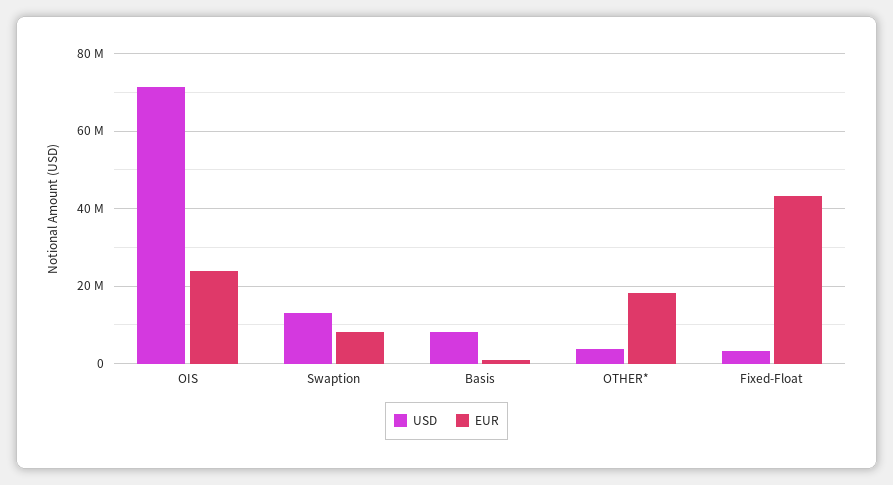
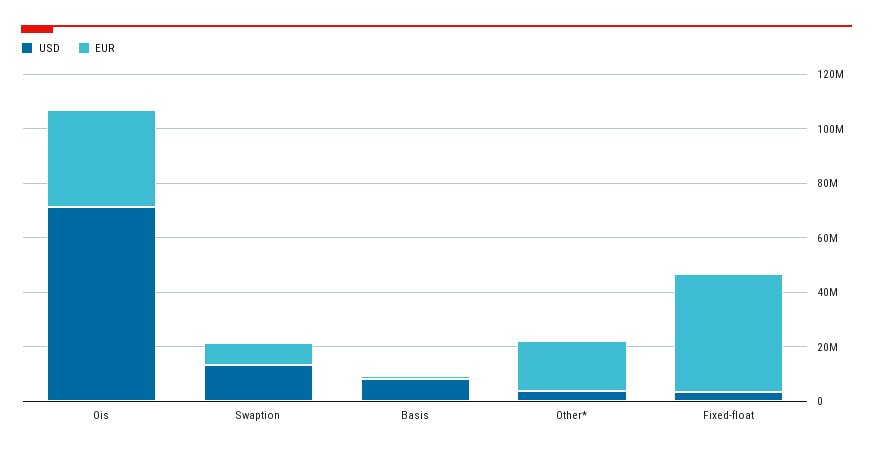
EUR, OIS: 24000000 -> 35000000

